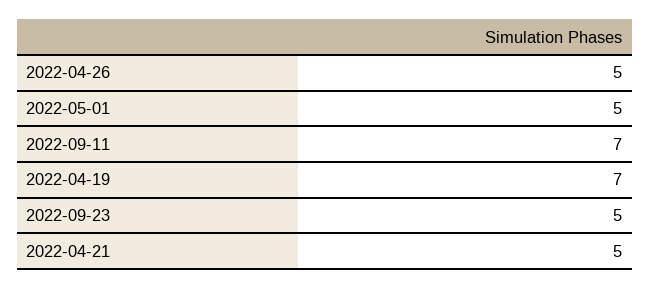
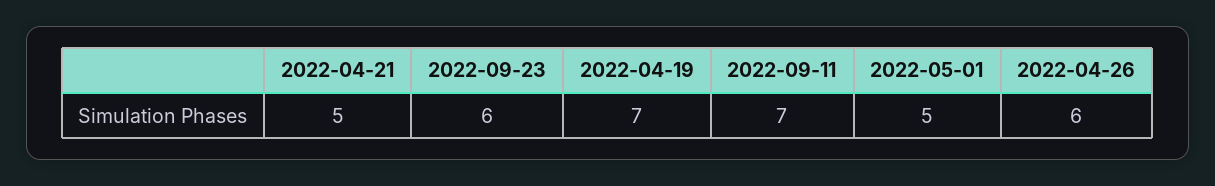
2022-04-26: 5 -> 6
2022-09-23: 5 -> 6

